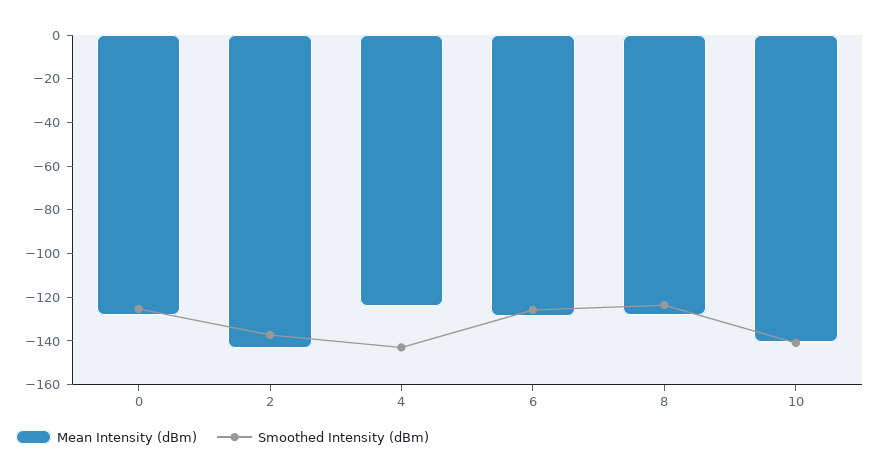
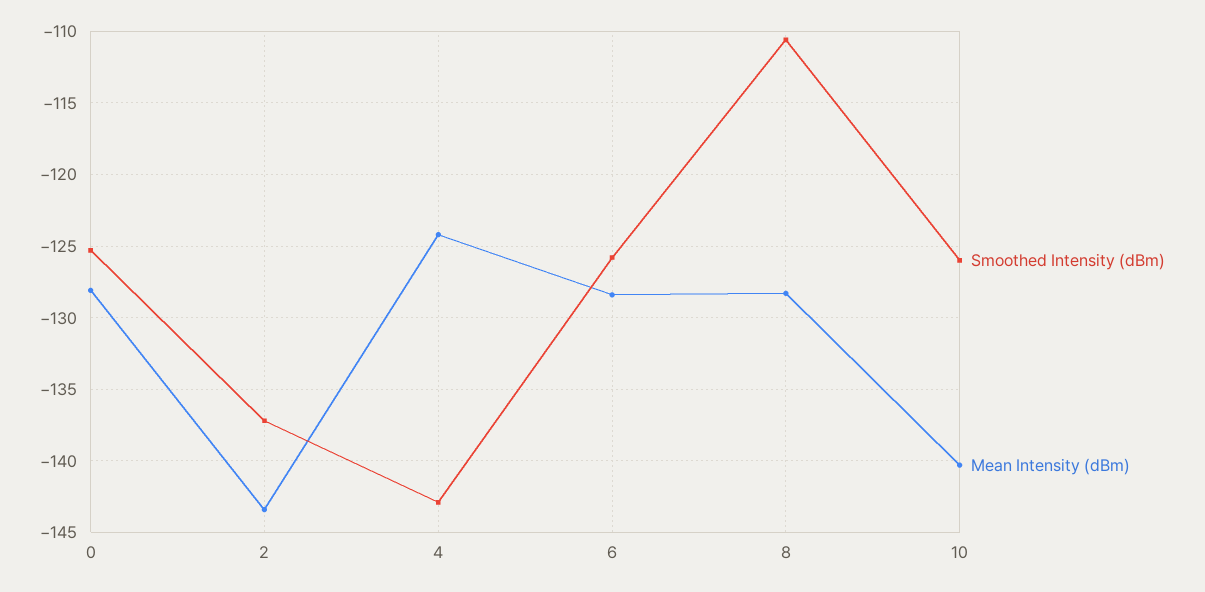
Smoothed Intensity (dBm), 8: -125 -> -110.5
Smoothed Intensity (dBm), 10: -140 -> -126

